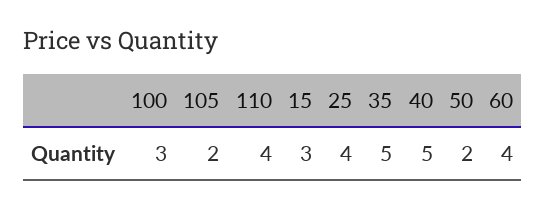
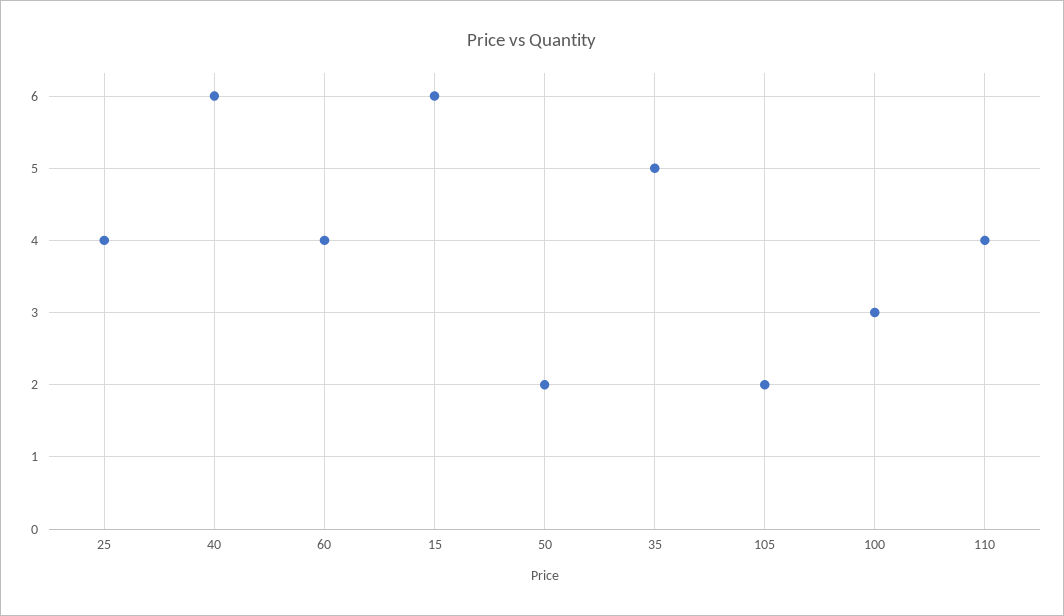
15: 3 -> 6
40: 5 -> 6

